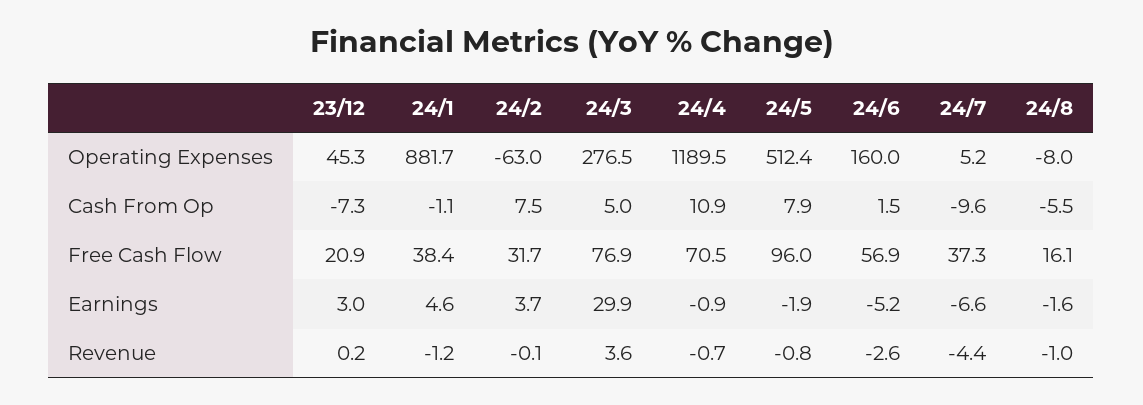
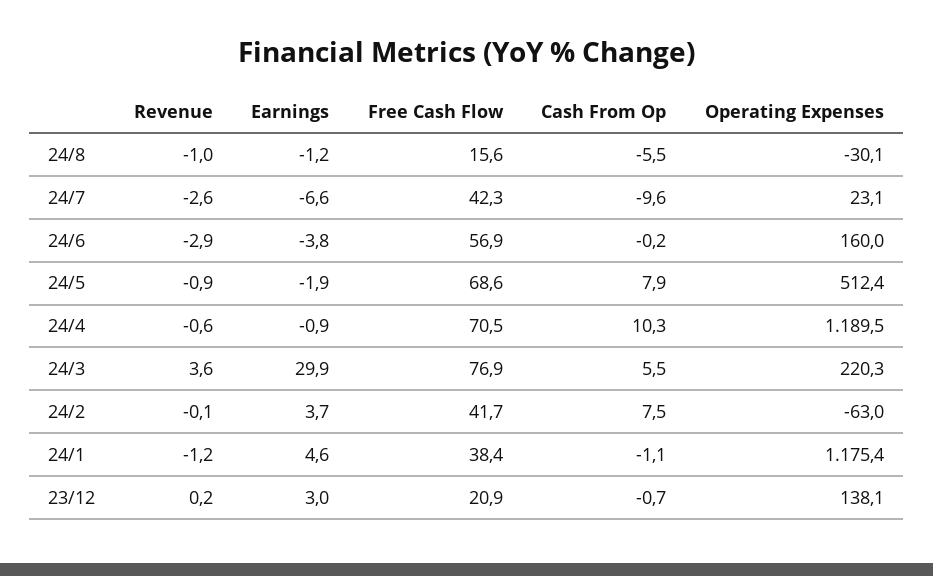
23/12, Operating Expenses: 45.3 -> 138.1
24/1, Operating Expenses: 881.7 -> 1175.4
24/3, Operating Expenses: 276.5 -> 220.3
24/7, Operating Expenses: 5.2 -> 23.1
24/8, Operating Expenses: -8 -> -30.1
23/12, Cash From Op: -7.3 -> -0.7
24/3, Cash From Op: 5 -> 5.5
24/4, Cash From Op: 10.9 -> 10.3
24/6, Cash From Op: 1.5 -> -0.2
24/2, Free Cash Flow: 31.7 -> 41.7
24/5, Free Cash Flow: 96 -> 68.6
24/7, Free Cash Flow: 37.3 -> 42.3
24/8, Free Cash Flow: 16.1 -> 15.6
24/6, Earnings: -5.2 -> -3.8
24/8, Earnings: -1.6 -> -1.2
24/4, Revenue: -0.7 -> -0.6
24/5, Revenue: -0.8 -> -0.9
24/6, Revenue: -2.6 -> -2.9
24/7, Revenue: -4.4 -> -2.6

